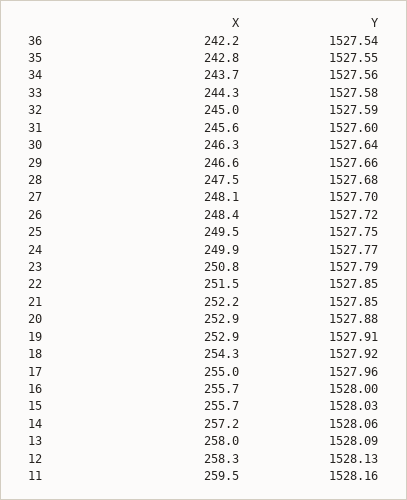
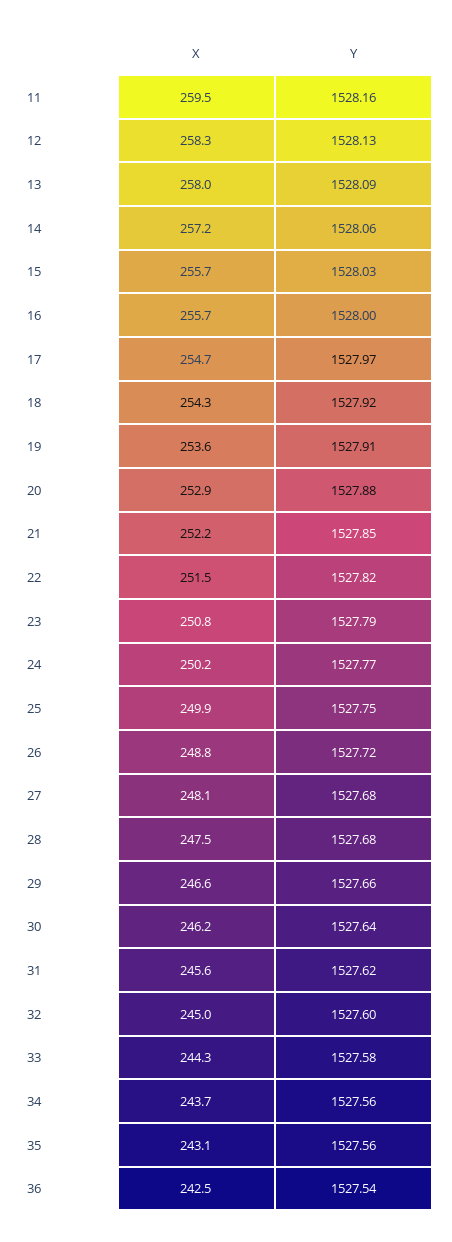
X, 36: 242.2 -> 242.5
X, 35: 242.8 -> 243.1
Y, 35: 1527.55 -> 1527.56
Y, 32: 1527.59 -> 1527.6
Y, 31: 1527.6 -> 1527.62
X, 30: 246.3 -> 246.2
Y, 27: 1527.7 -> 1527.68
X, 26: 248.4 -> 248.8
X, 25: 249.5 -> 249.9
X, 24: 249.9 -> 250.2
Y, 22: 1527.85 -> 1527.82
X, 19: 252.9 -> 253.6
X, 17: 255 -> 254.7
Y, 17: 1527.96 -> 1527.97

